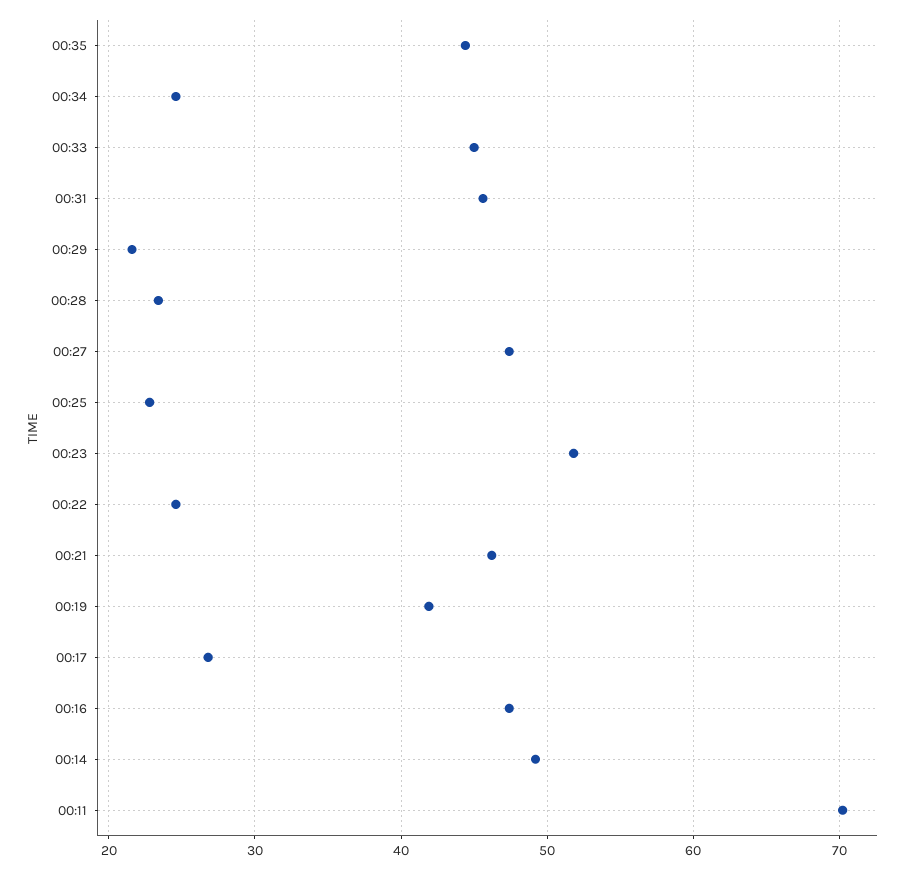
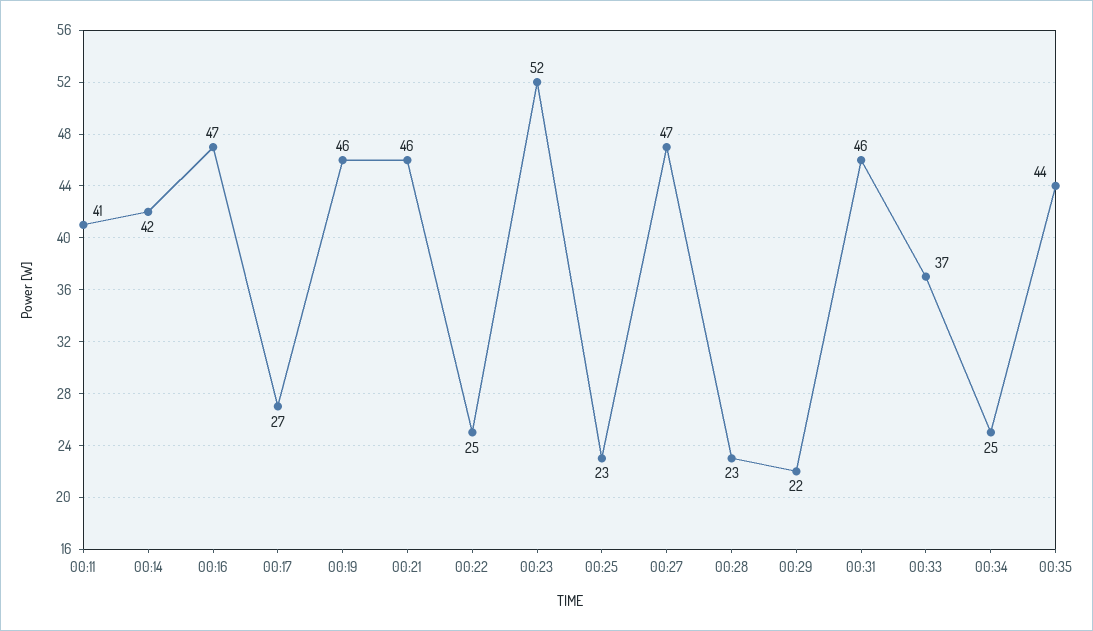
00:33: 45 -> 37
00:19: 42 -> 46
00:14: 49 -> 42
00:11: 70 -> 41

